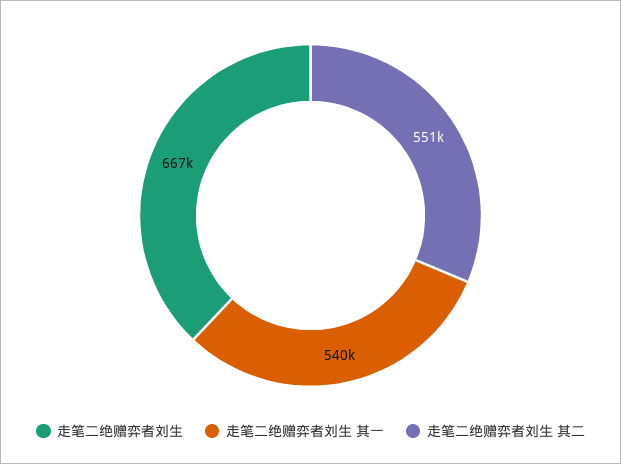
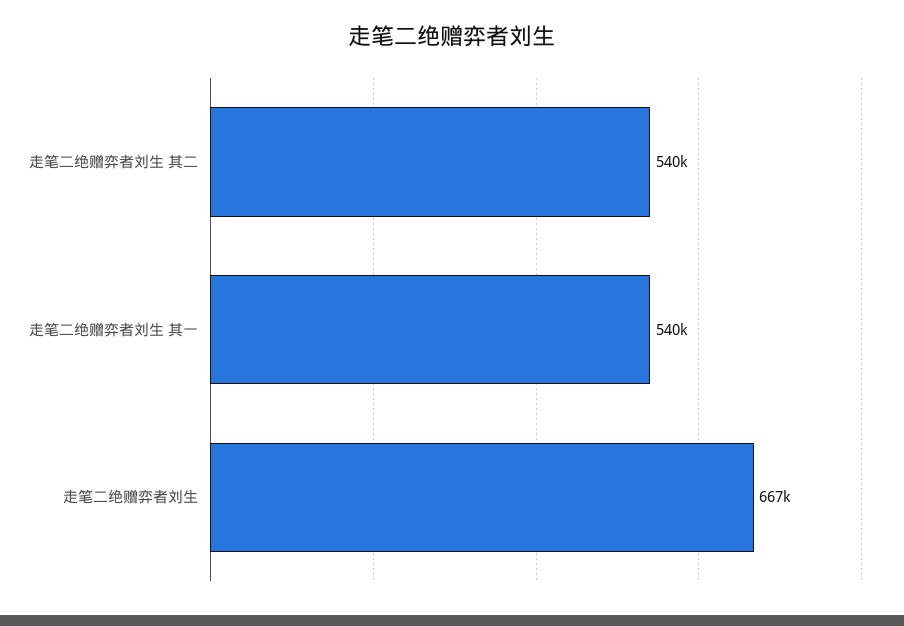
走笔二绝赠弈者刘生 其二: 551000 -> 540000

